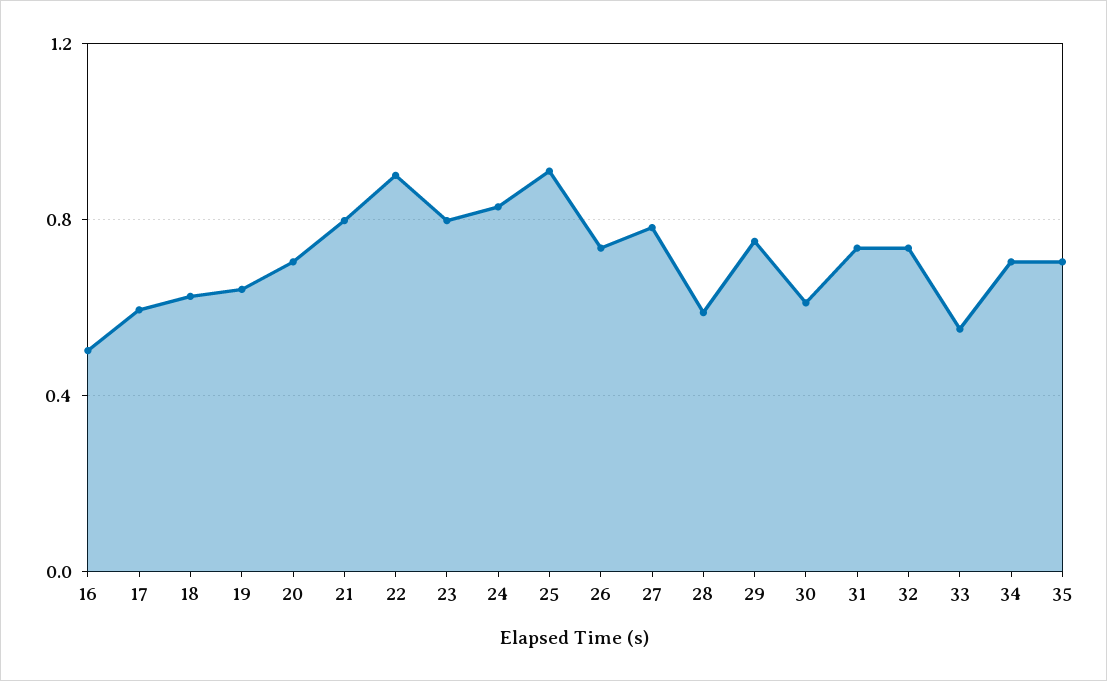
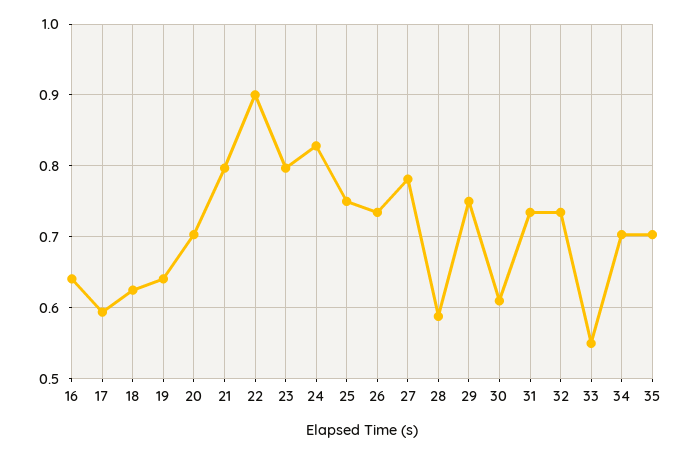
16: 0.5 -> 0.64
25: 0.9 -> 0.75

